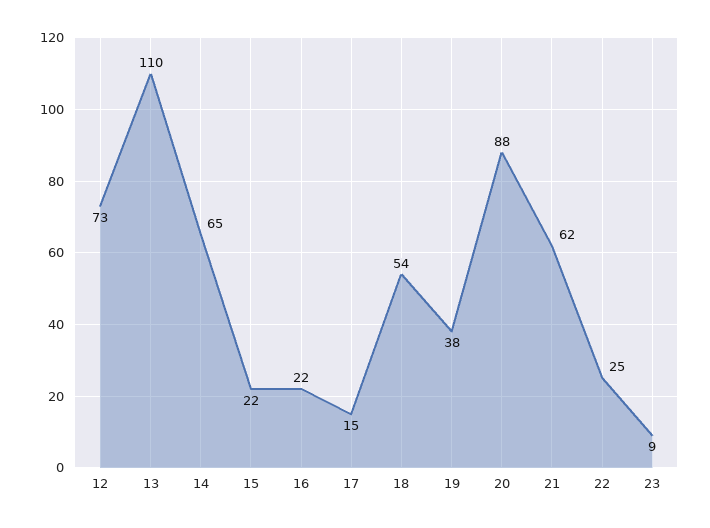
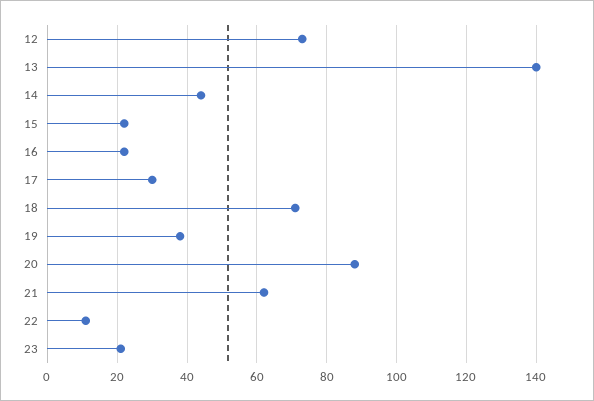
13: 110 -> 140
14: 65 -> 45
17: 15 -> 30
18: 54 -> 70
22: 25 -> 10
23: 9 -> 20

